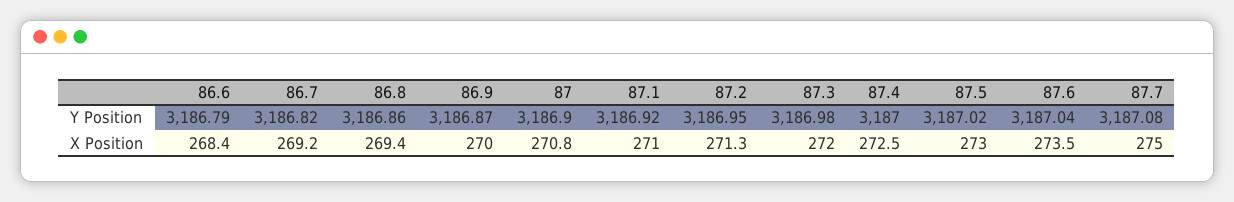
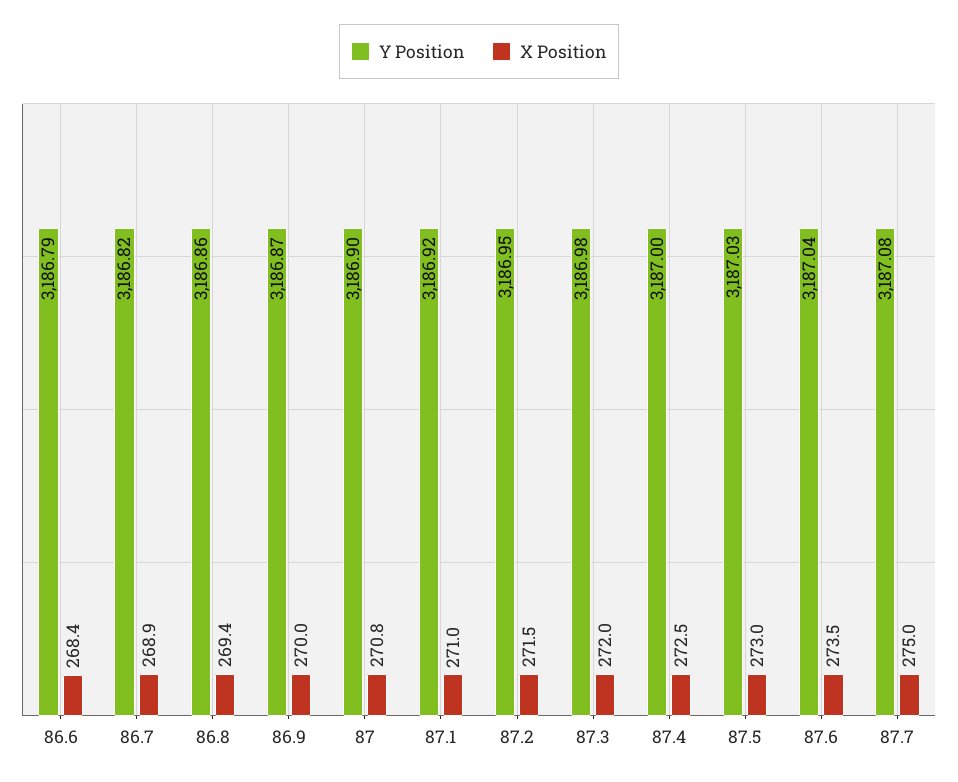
Y Position, 87.5: 3187.02 -> 3187.03
X Position, 86.7: 269.2 -> 268.9
X Position, 87.2: 271.3 -> 271.5

